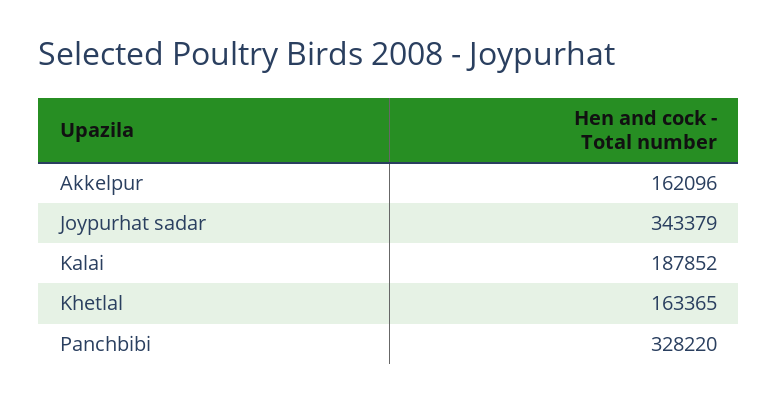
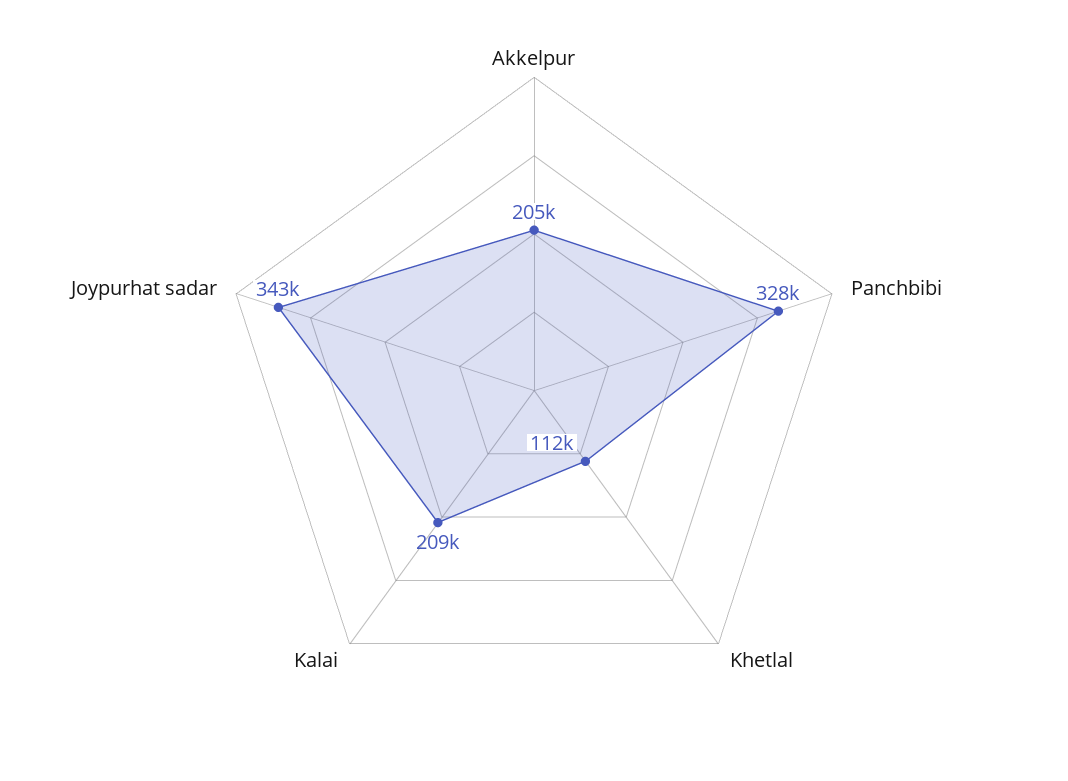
Akkelpur: 162096 -> 205000
Kalai: 187852 -> 209000
Khetlal: 163365 -> 112000

